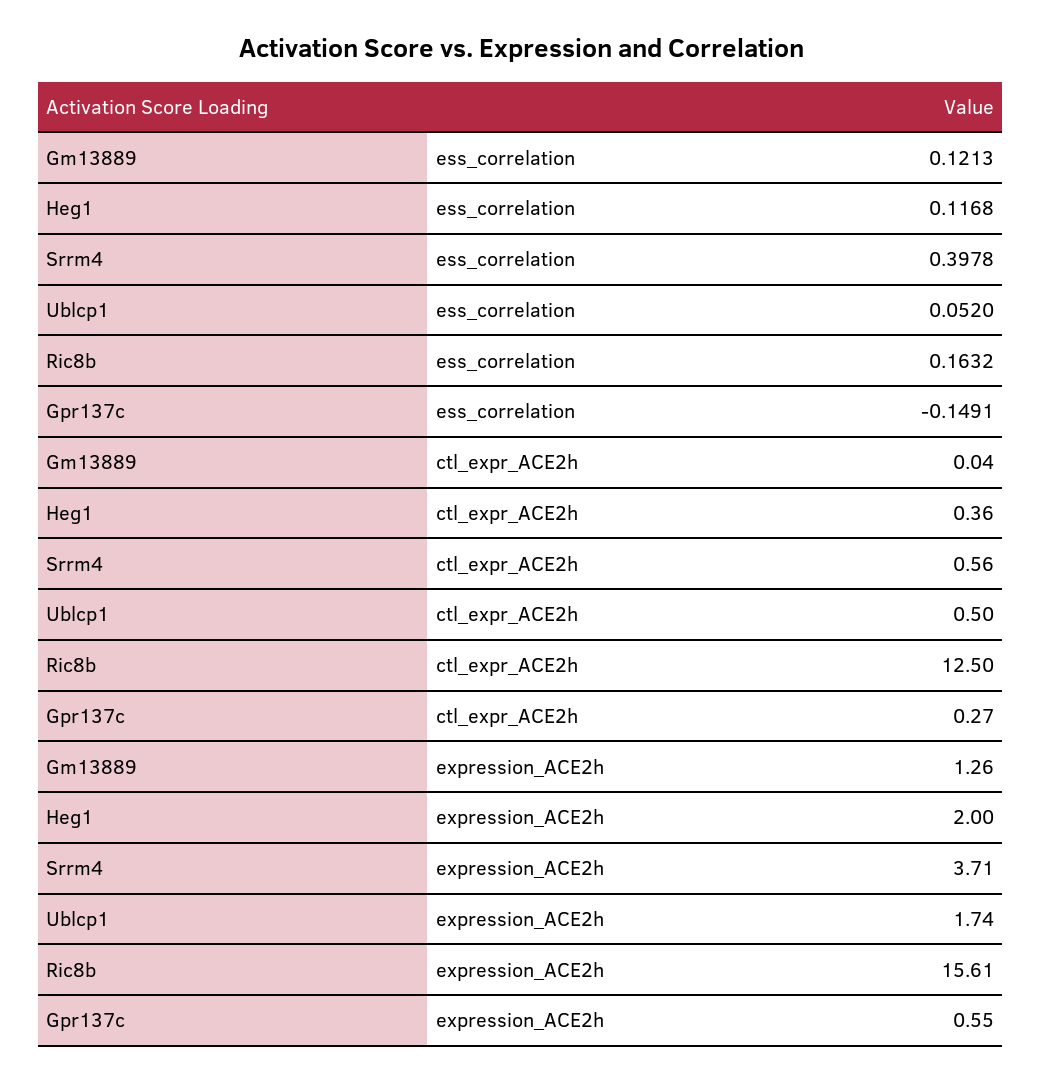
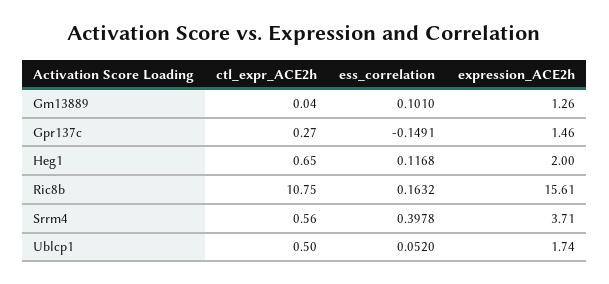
Gm13889, ess_correlation: 0.1213 -> 0.101
Heg1, ctl_expr_ACE2h: 0.36 -> 0.65
Ric8b, ctl_expr_ACE2h: 12.5 -> 10.75
Gpr137c, expression_ACE2h: 0.55 -> 1.46

